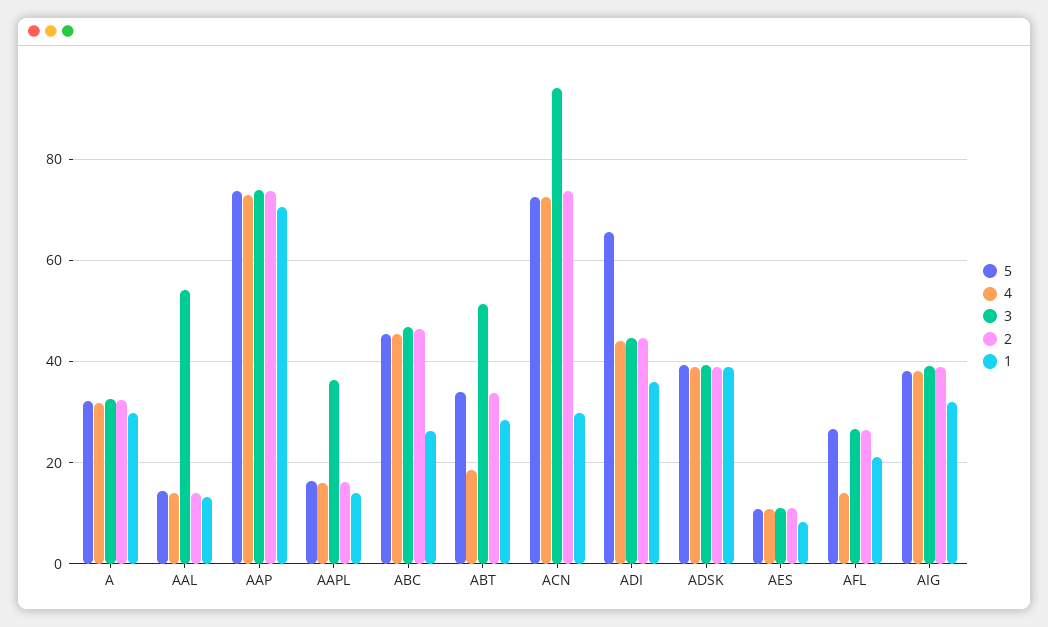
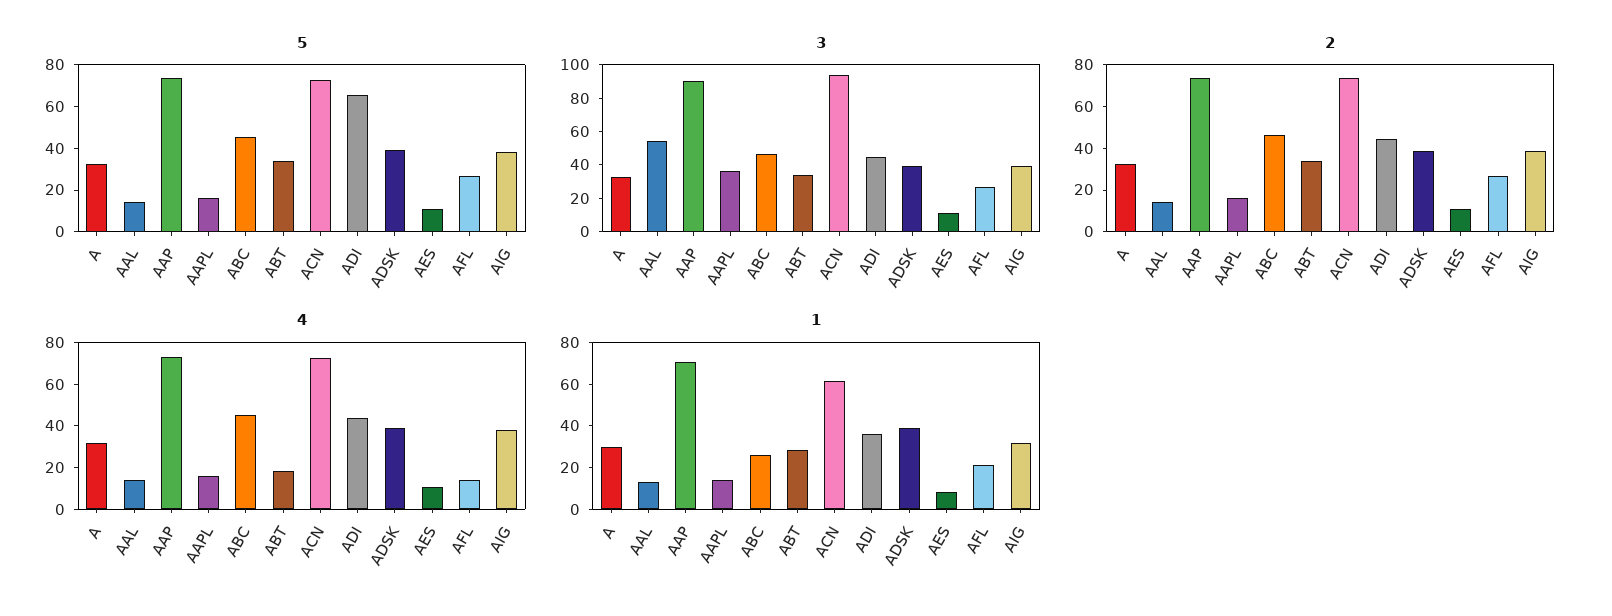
3, AAP: 74 -> 90
3, ABT: 52 -> 35
1, ACN: 30 -> 60

